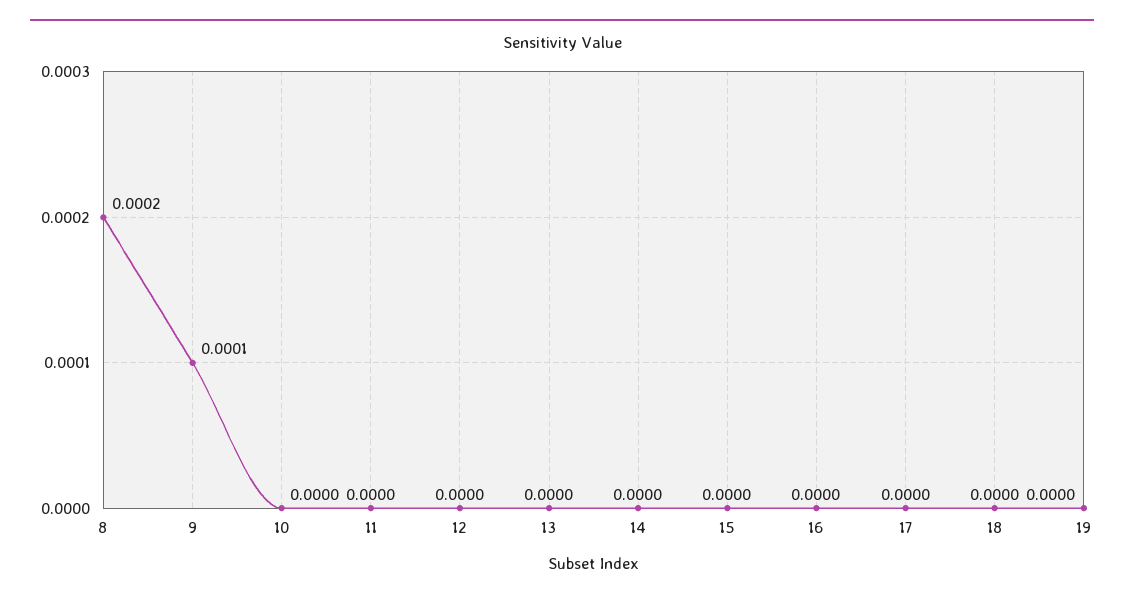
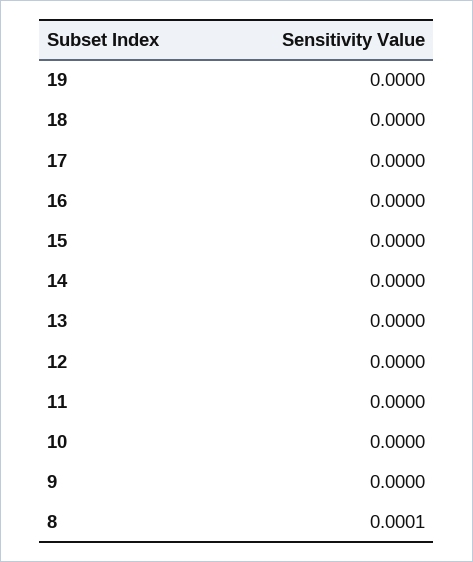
8: 0.0002 -> 0.0001
9: 0.0001 -> 0

